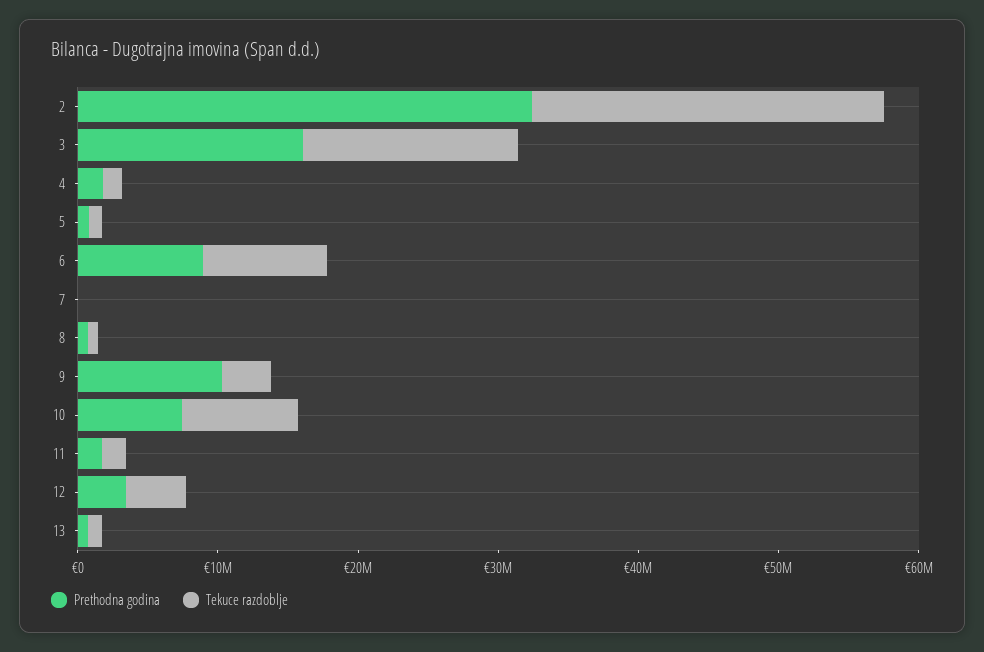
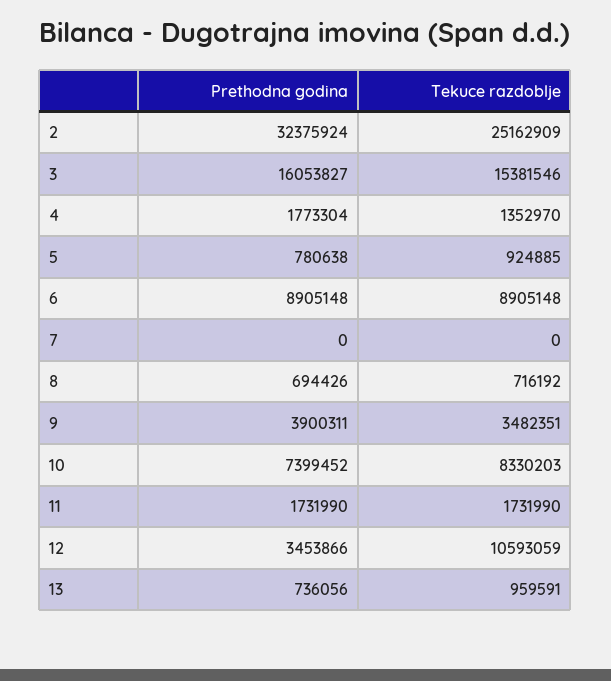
Prethodna godina, 9: 10000000 -> 3900311
Tekuce razdoblje, 12: 4000000 -> 10593059

